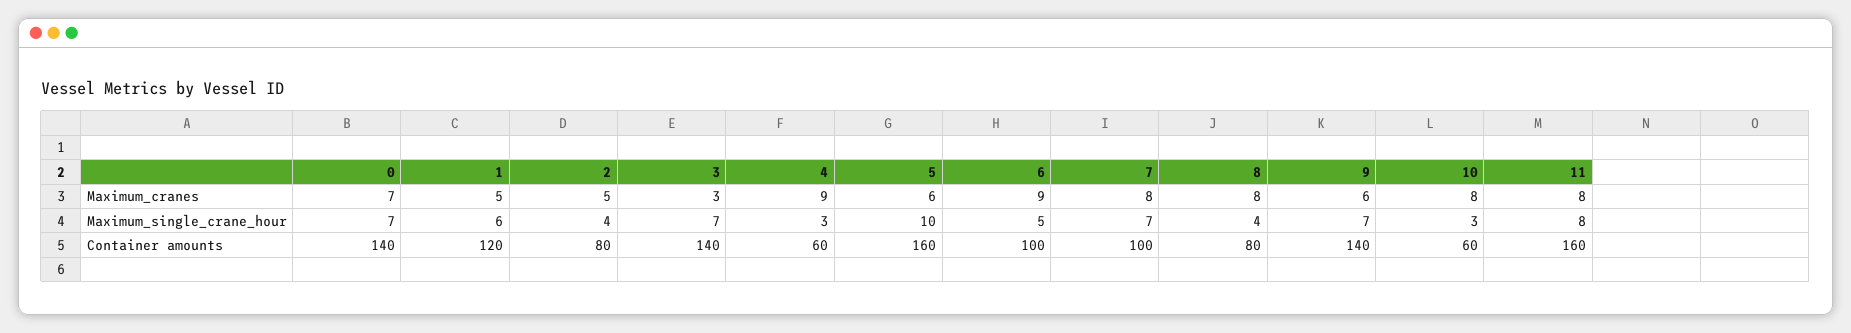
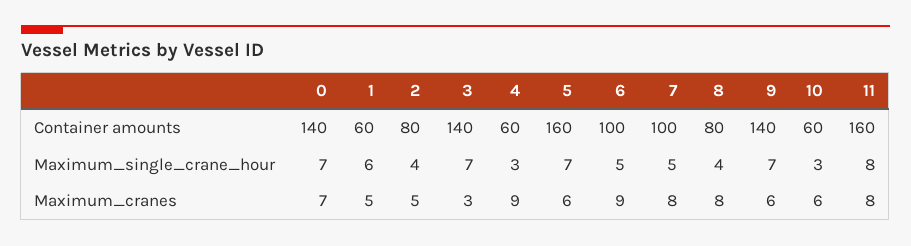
10, Maximum_cranes: 8 -> 6
5, Maximum_single_crane_hour: 10 -> 7
7, Maximum_single_crane_hour: 7 -> 5
1, Container amounts: 120 -> 60

